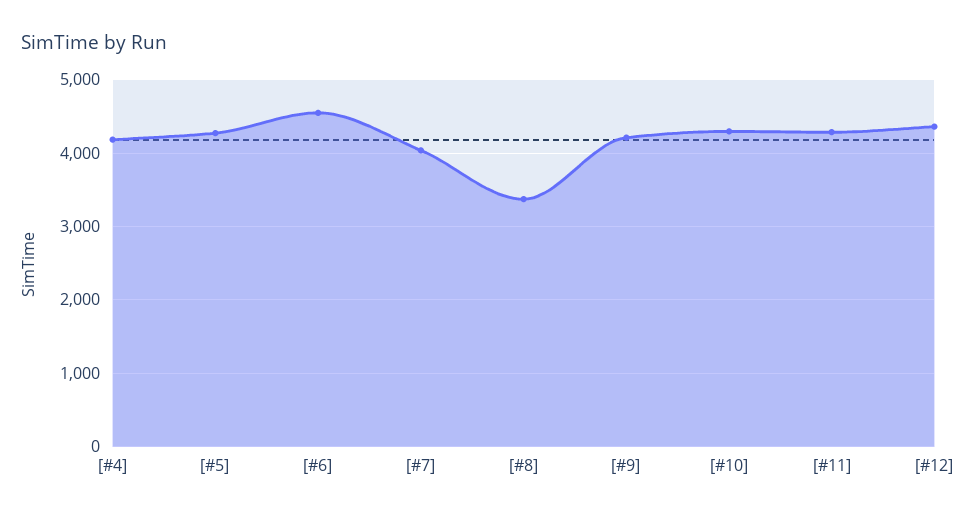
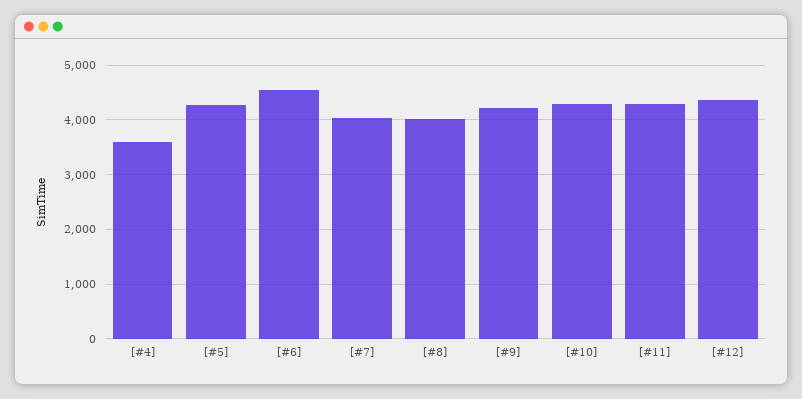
[#4]: 4200 -> 3600
[#8]: 3400 -> 4000

